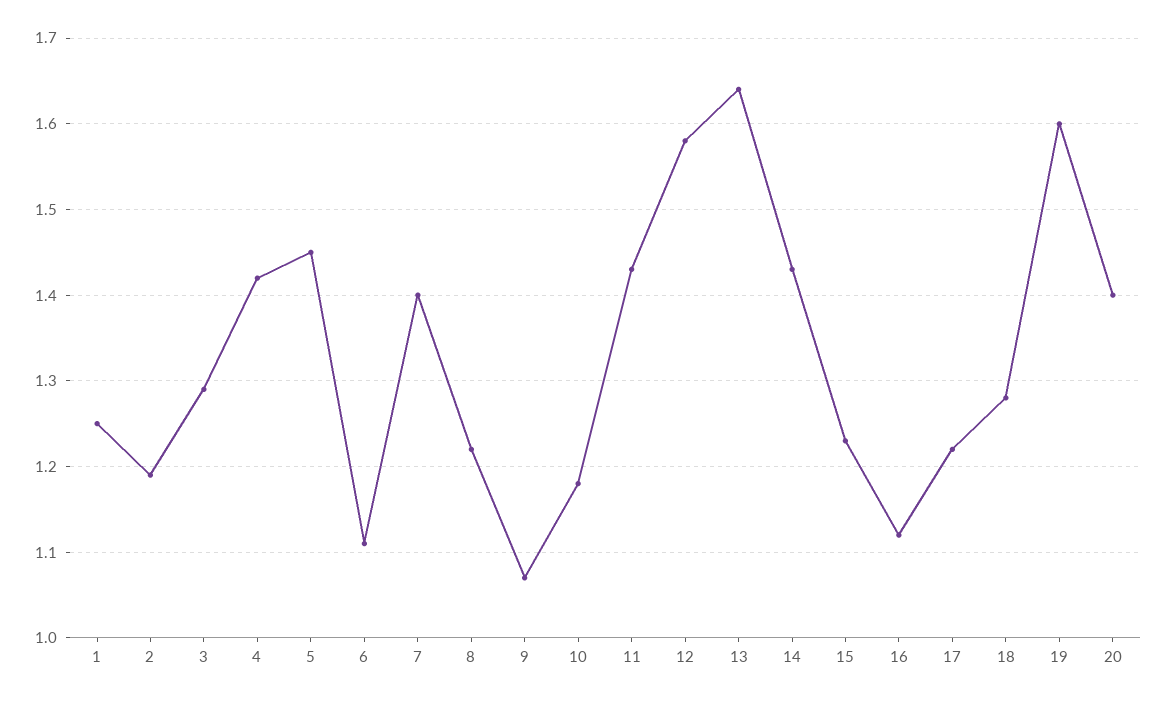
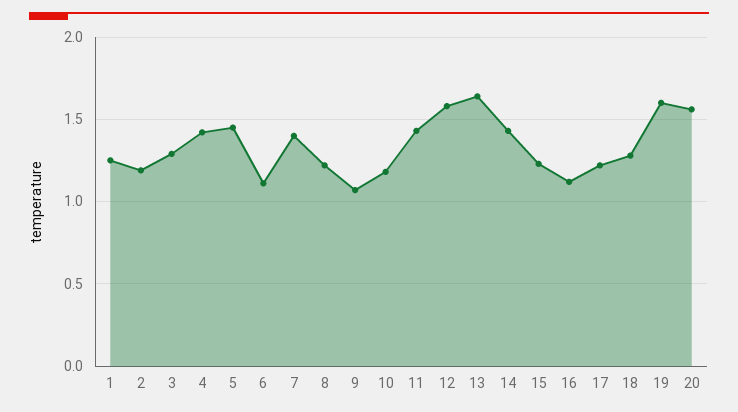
20: 1.4 -> 1.55

